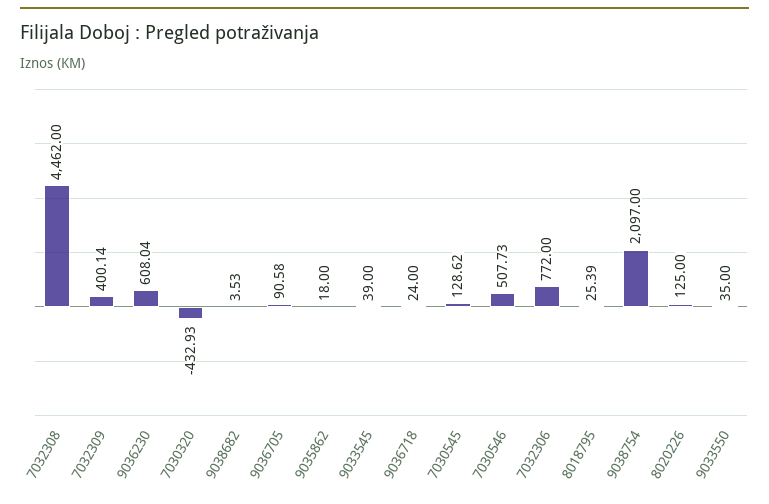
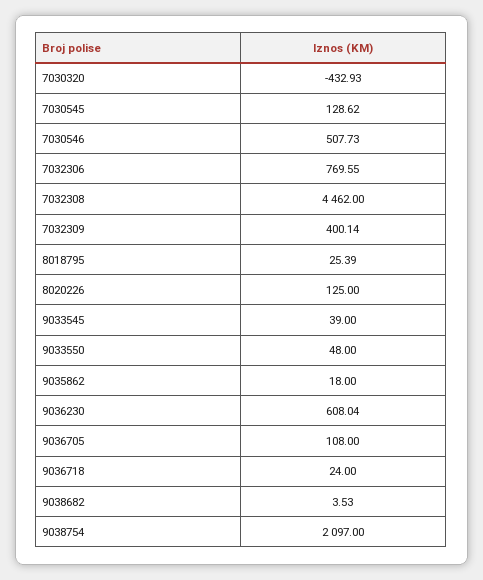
9036705: 90.58 -> 108
7032306: 772 -> 769.55
9033550: 35 -> 48

